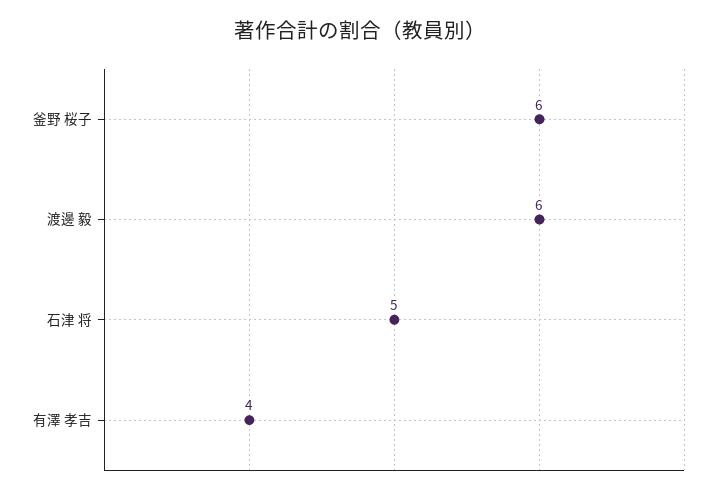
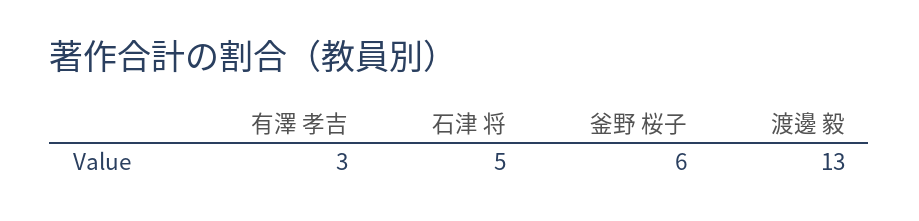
渡邊 毅: 6 -> 13
有澤 孝吉: 4 -> 3

